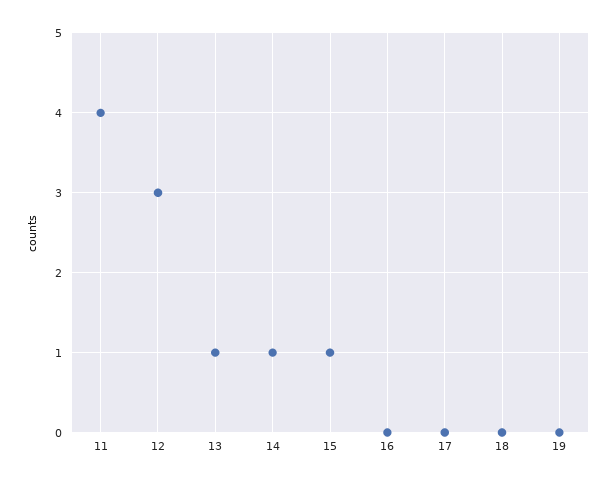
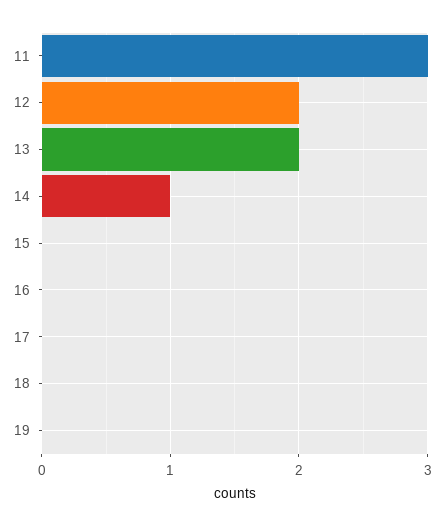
11: 4 -> 3
12: 3 -> 2
13: 1 -> 2
15: 1 -> 0

